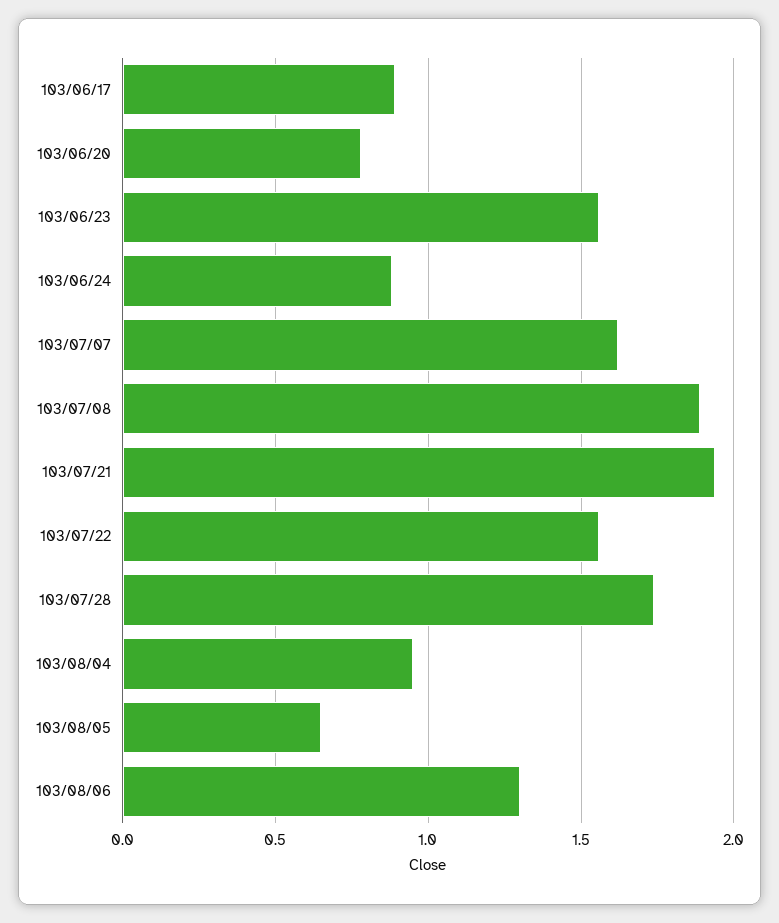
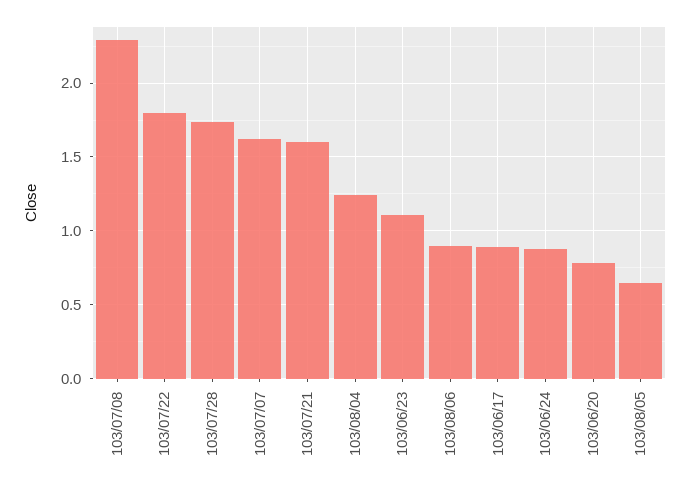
103/06/23: 1.55 -> 1.1
103/07/08: 1.9 -> 2.3
103/07/21: 1.95 -> 1.6
103/07/22: 1.55 -> 1.8
103/08/04: 0.95 -> 1.25
103/08/06: 1.3 -> 0.9

